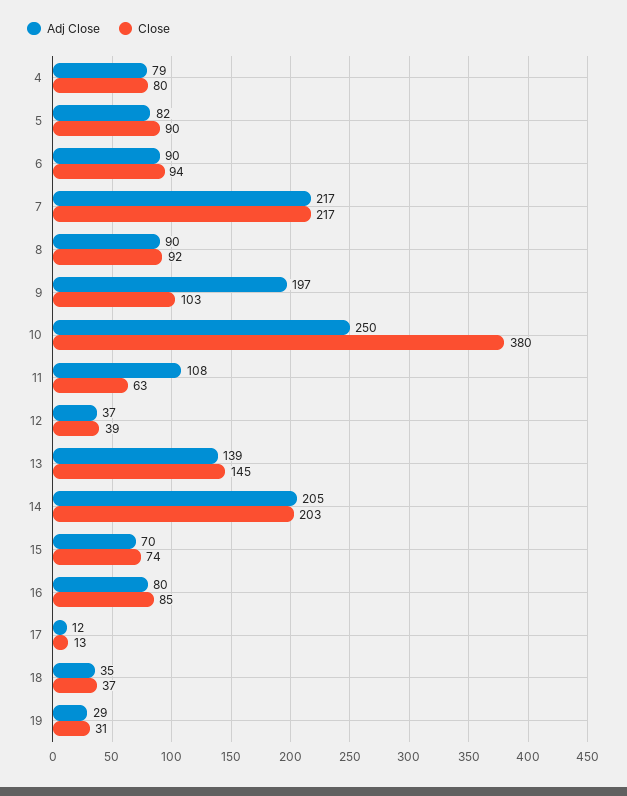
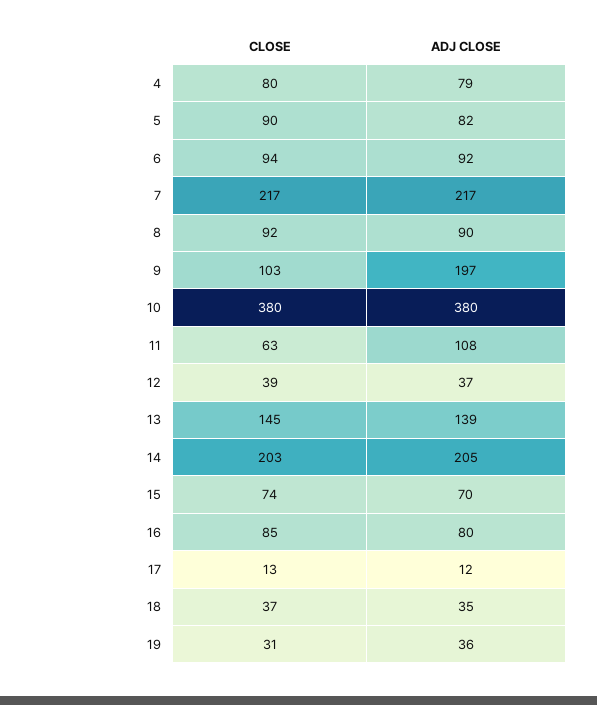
Adj Close, 6: 90 -> 92
Adj Close, 10: 250 -> 380
Adj Close, 19: 29 -> 36

